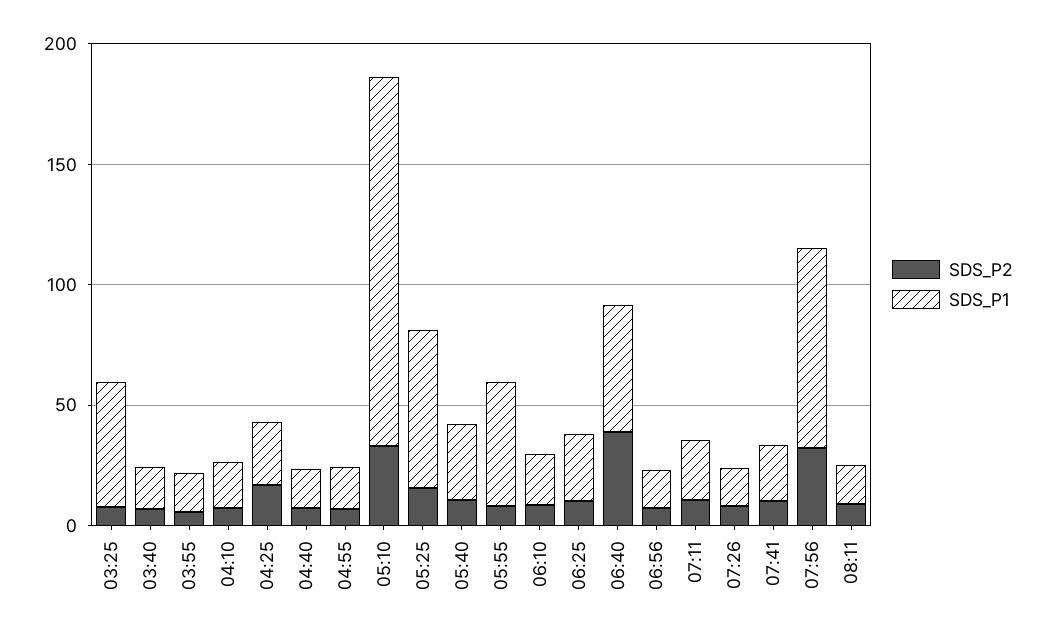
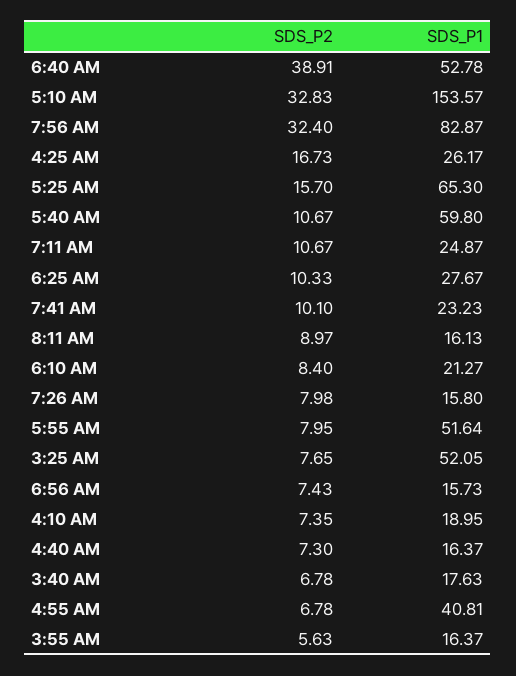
SDS_P1, 04:55: 20 -> 40.81
SDS_P1, 05:40: 30 -> 59.8

